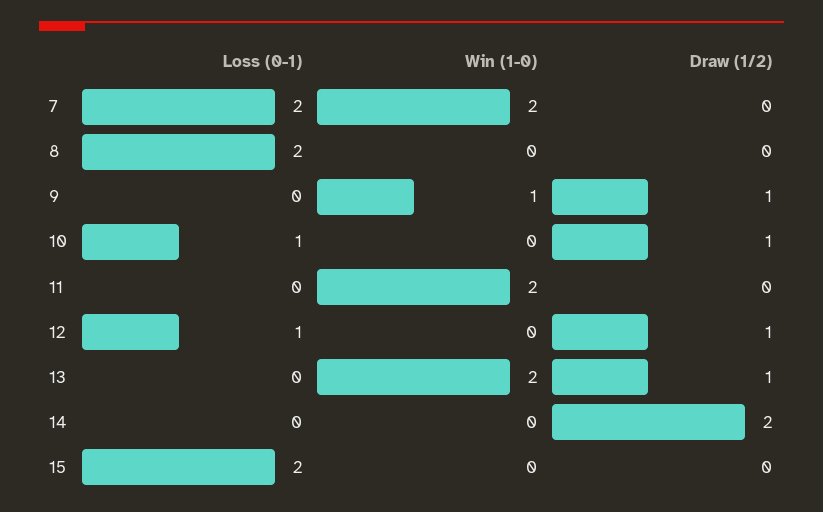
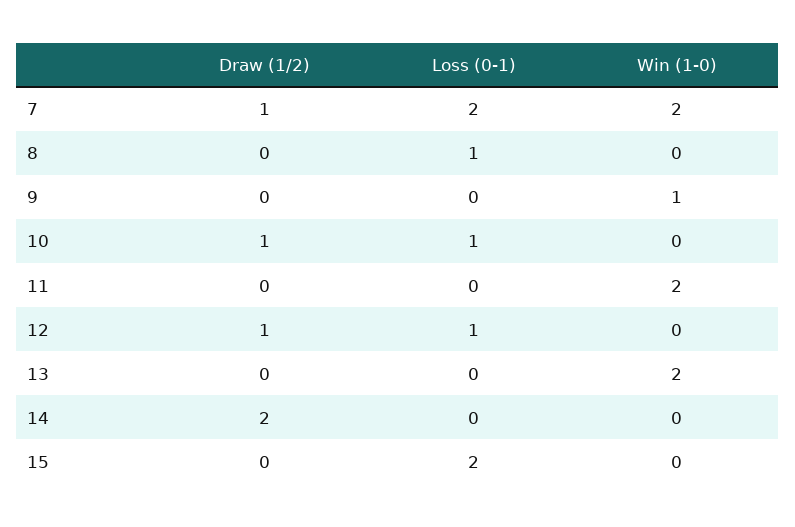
Draw (1/2), 7: 0 -> 1
Loss (0-1), 8: 2 -> 1
Draw (1/2), 9: 1 -> 0
Draw (1/2), 13: 1 -> 0

